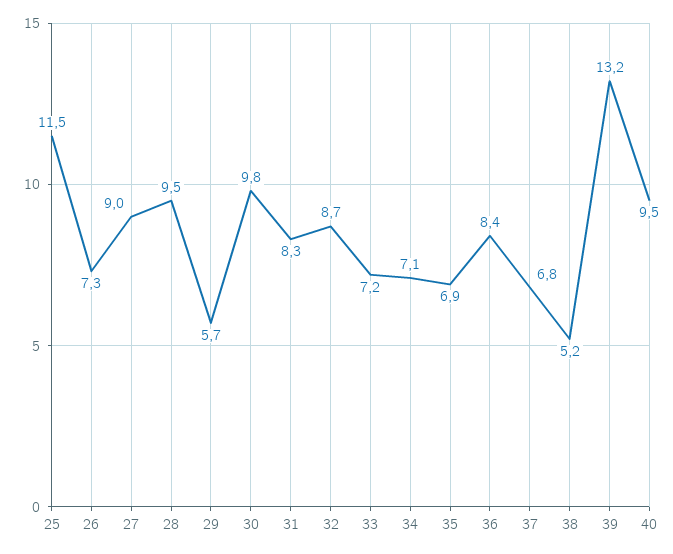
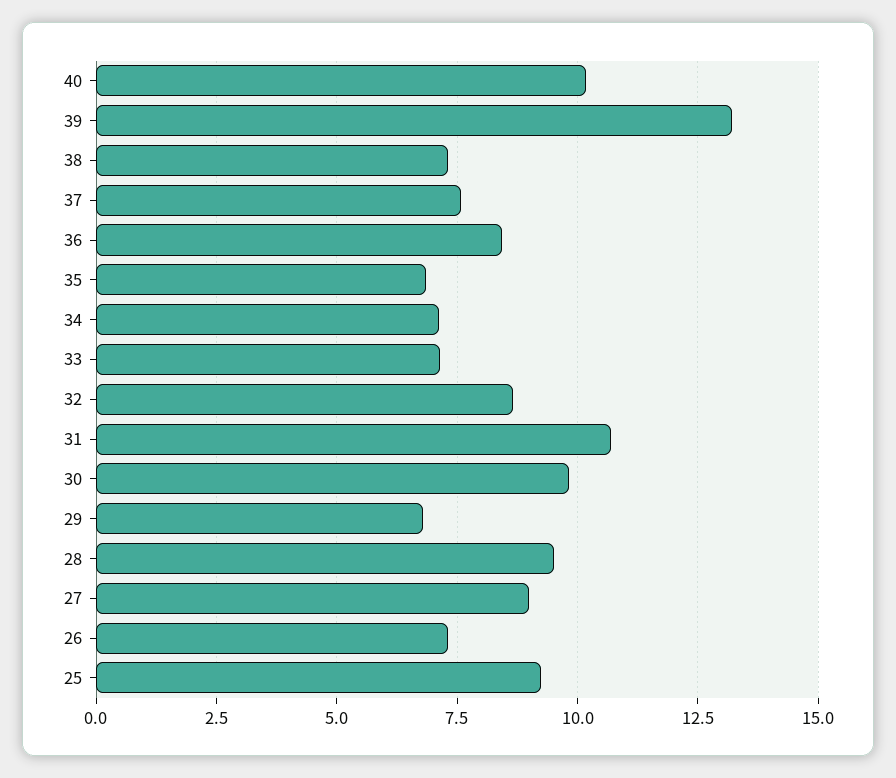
25: 11.5 -> 9.25
29: 5.7 -> 6.75
31: 8.3 -> 10.75
37: 6.8 -> 7.5
38: 5.2 -> 7.25
40: 9.5 -> 10.25

